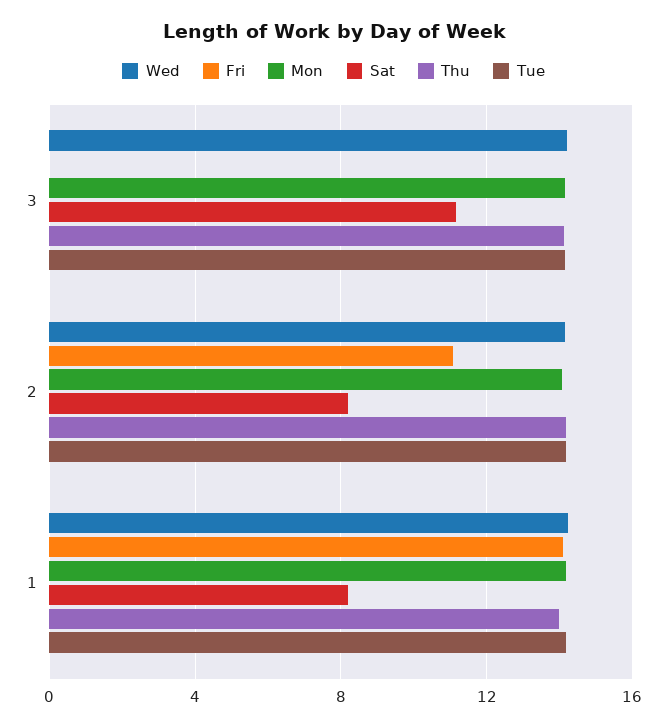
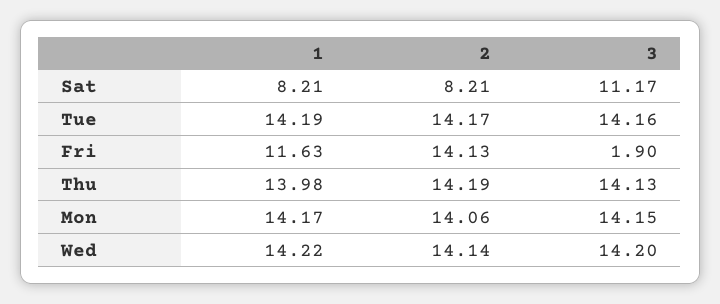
Fri, 3: 0 -> 1.9
Fri, 2: 11 -> 14.13
Fri, 1: 14 -> 11.63

